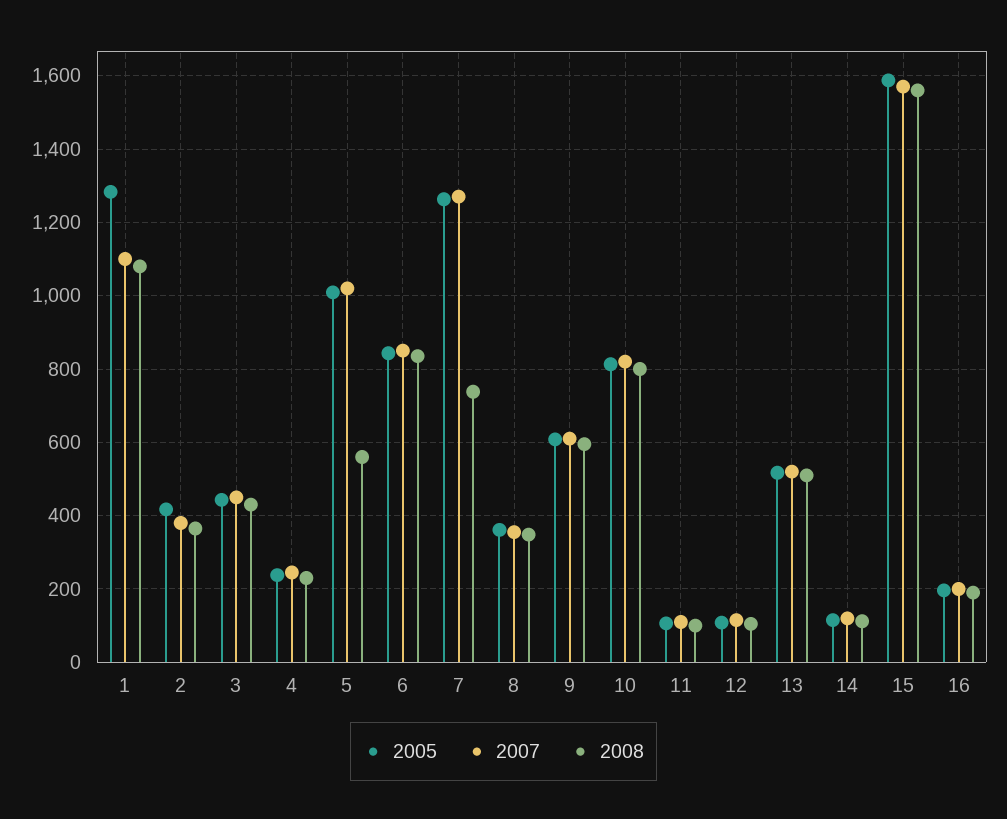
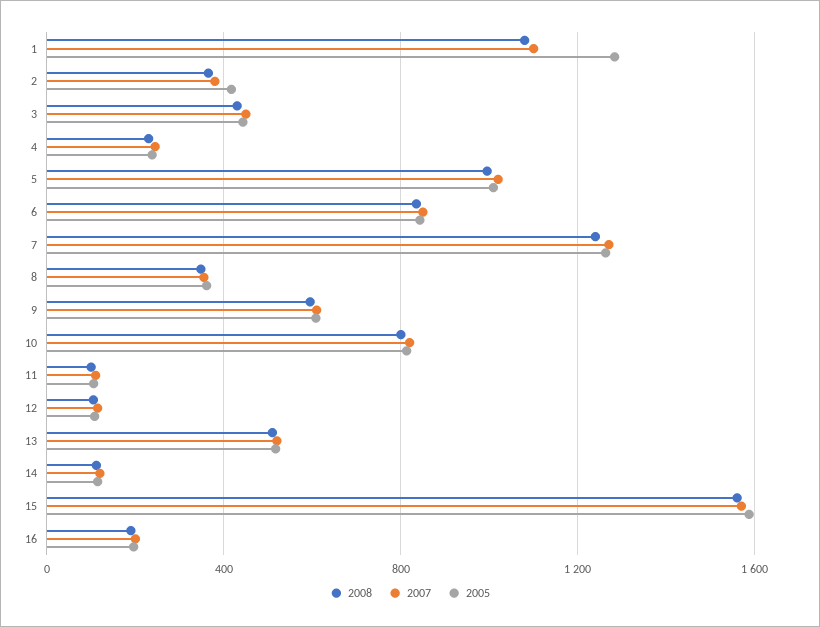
2008, 5: 560 -> 1000
2008, 7: 740 -> 1250

